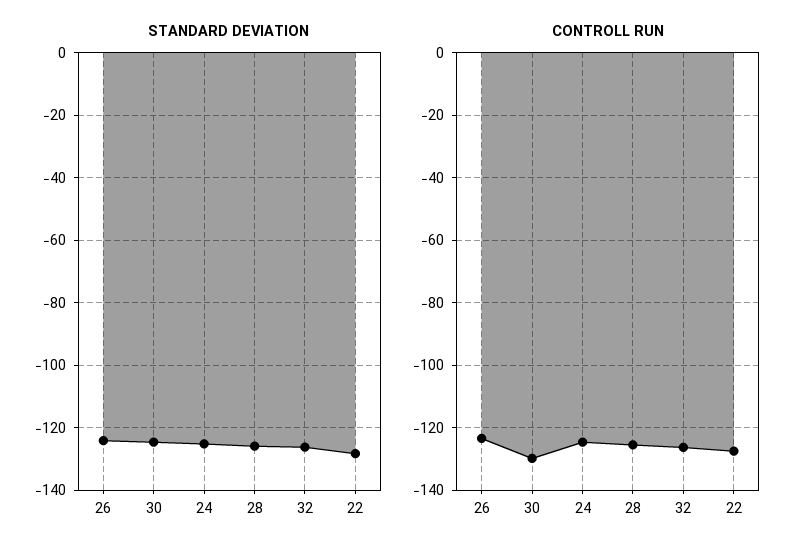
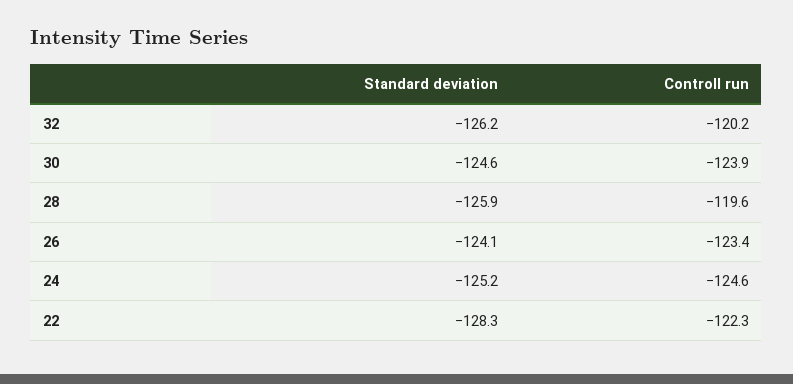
CONTROLL RUN, 30: -130 -> -123.9
CONTROLL RUN, 28: -126 -> -119.6
CONTROLL RUN, 32: -126 -> -120.2
CONTROLL RUN, 22: -128 -> -122.3

